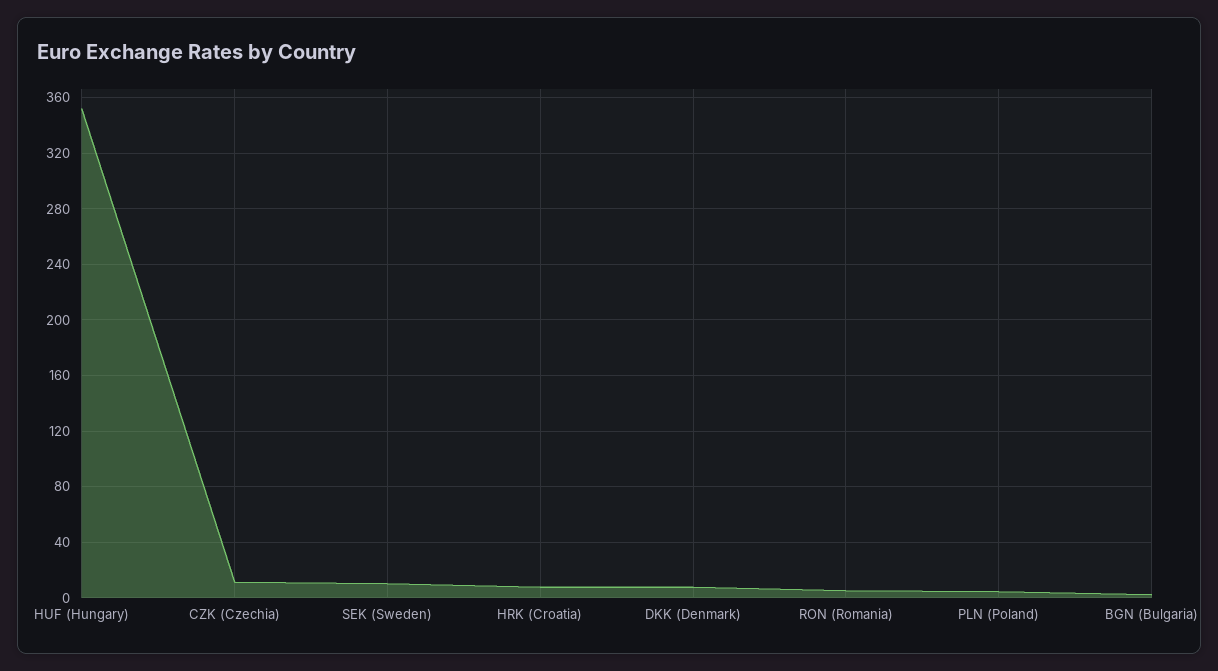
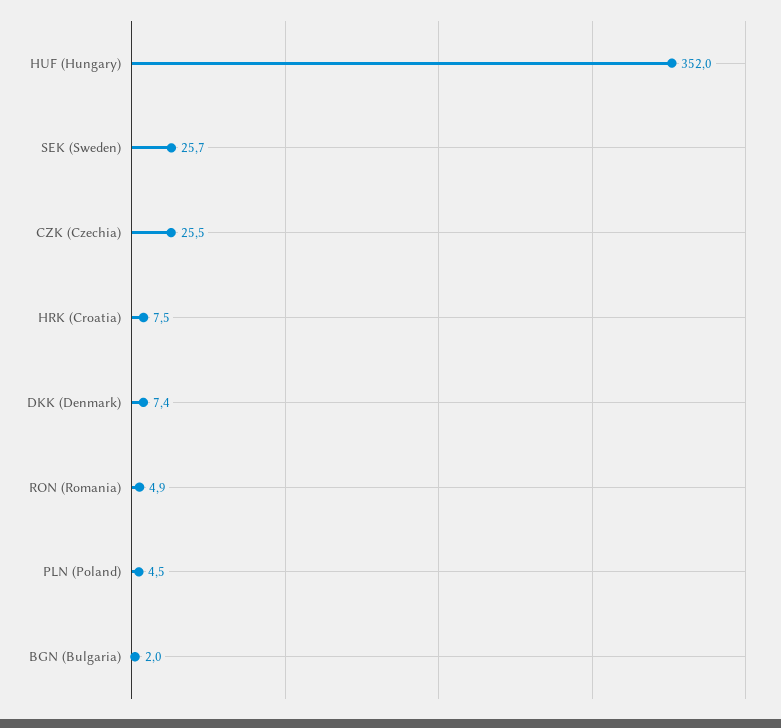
CZK (Czechia): 10 -> 25.5
SEK (Sweden): 10 -> 25.7

